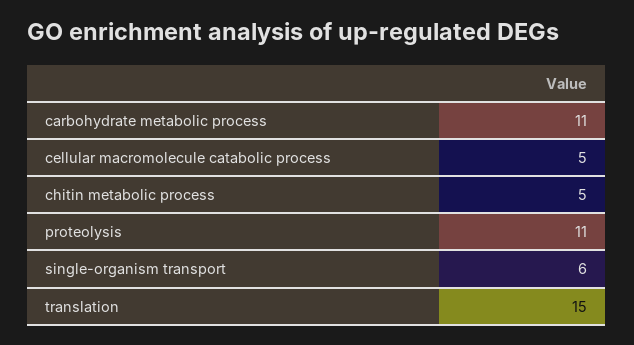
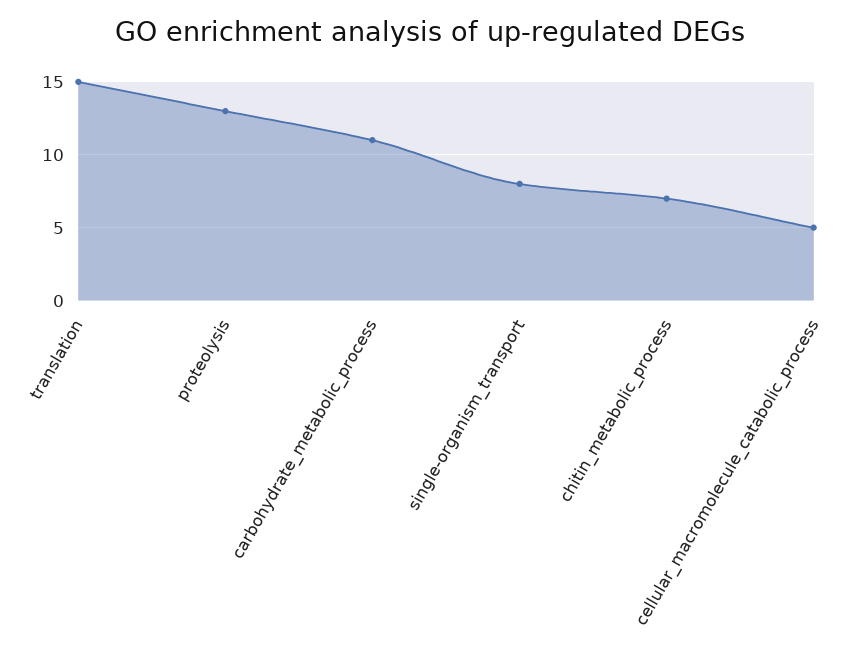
chitin metabolic process: 5 -> 7
proteolysis: 11 -> 13
single-organism transport: 6 -> 8

